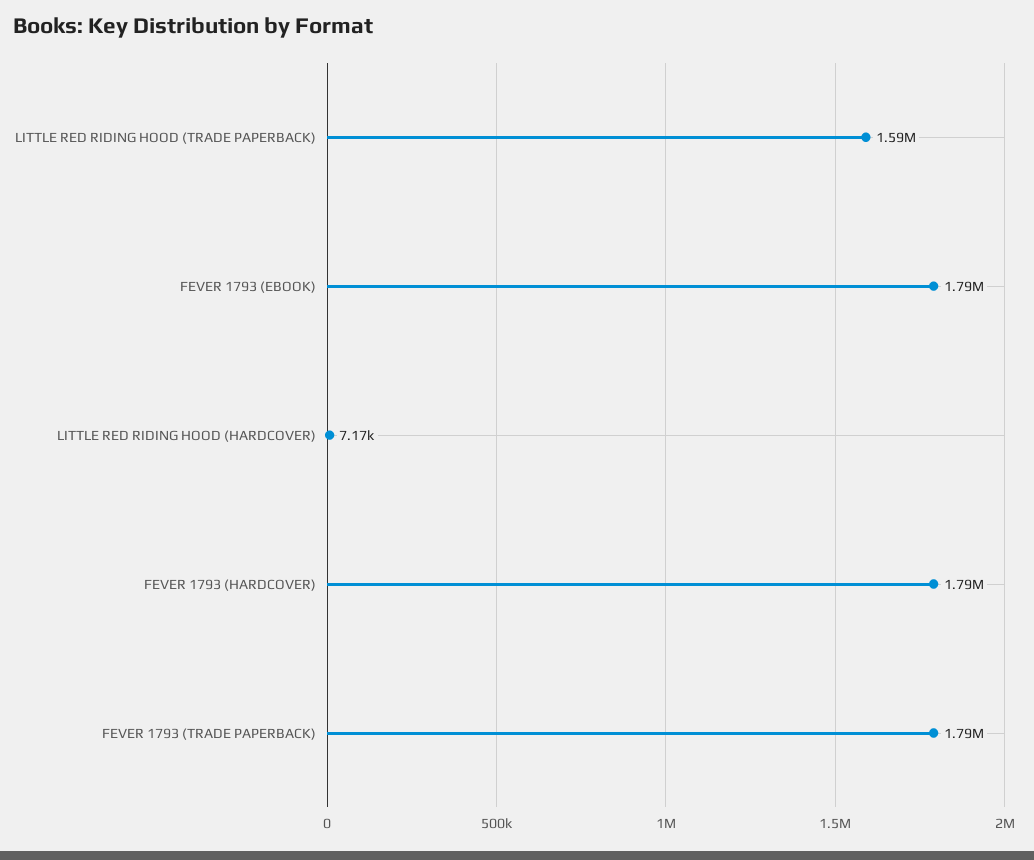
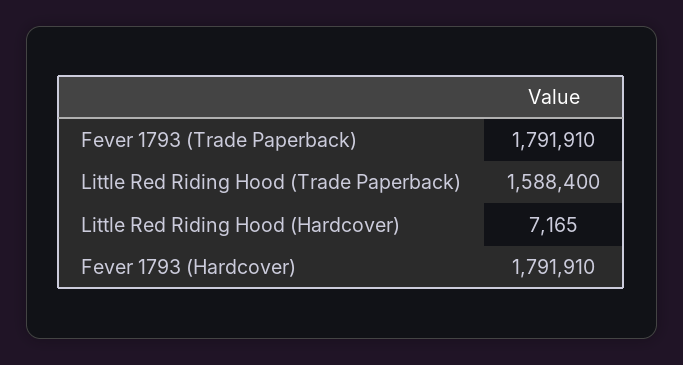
FEVER 1793 (EBOOK): 1790000 -> none

